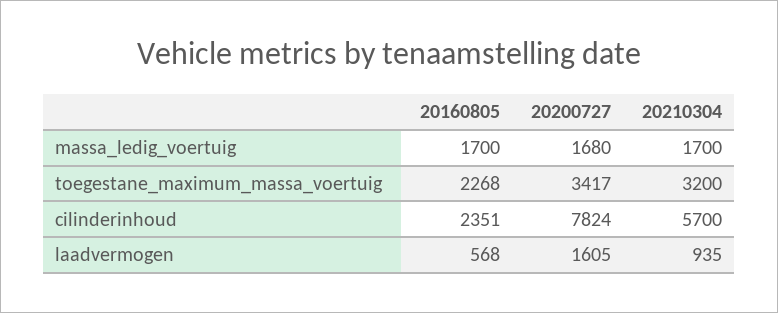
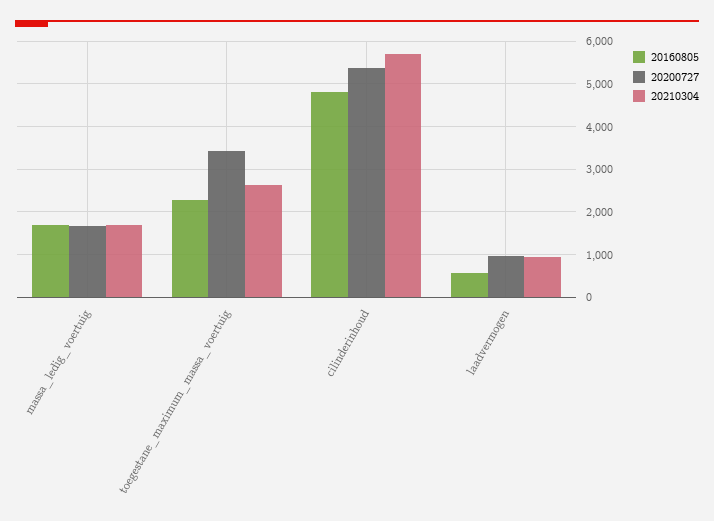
20210304, toegestane_maximum_massa_voertuig: 3200 -> 2600
20160805, cilinderinhoud: 2351 -> 4800
20200727, cilinderinhoud: 7824 -> 5400
20200727, laadvermogen: 1605 -> 1000

